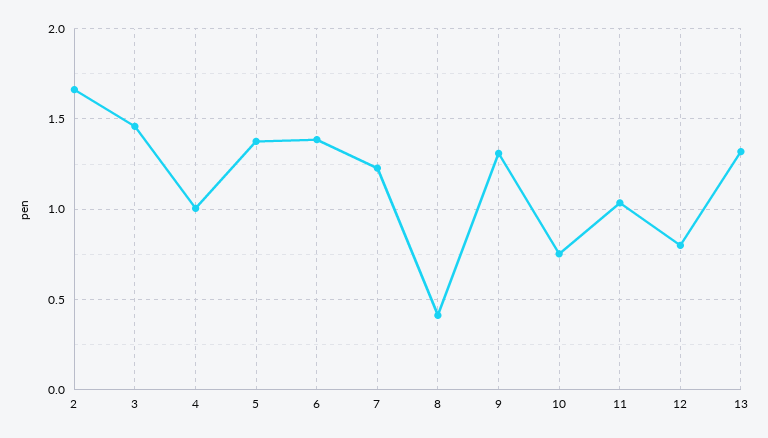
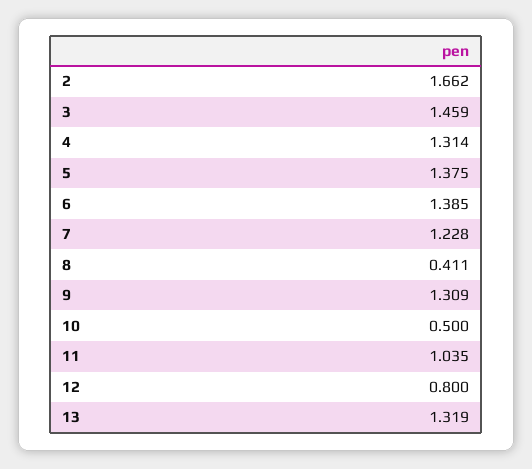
4: 1 -> 1.314
10: 0.75 -> 0.5

